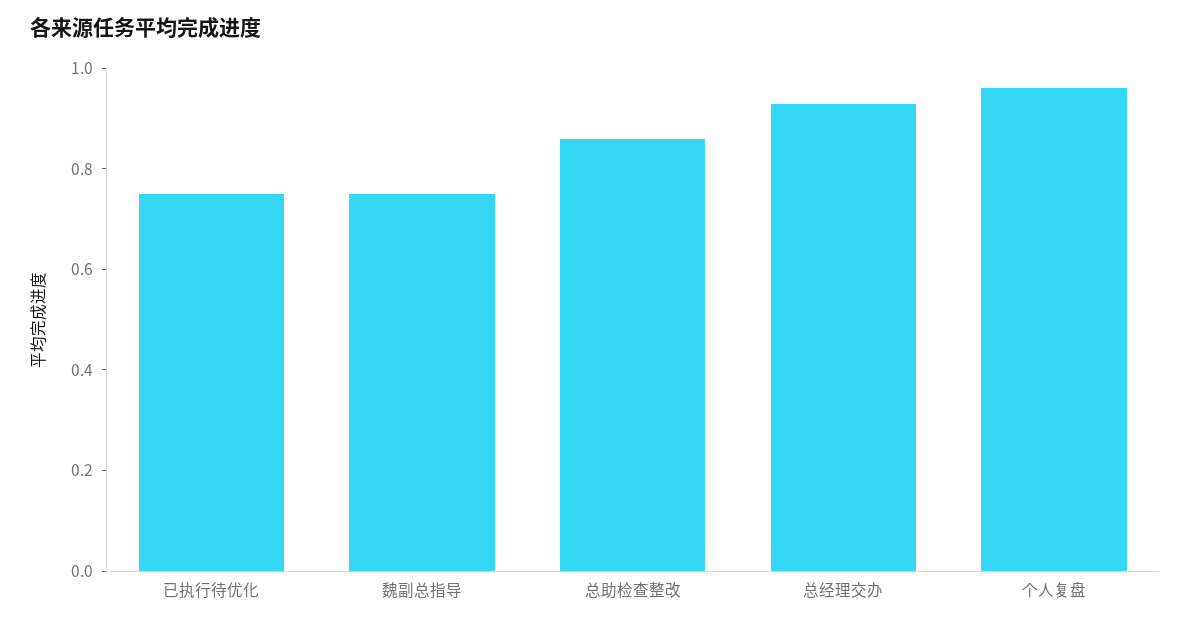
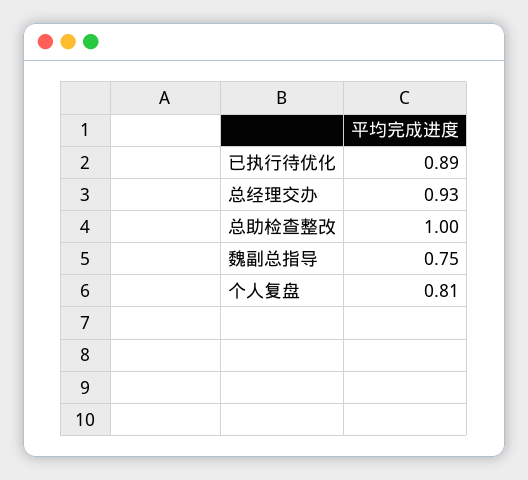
已执行待优化: 0.75 -> 0.89
总助检查整改: 0.85 -> 1
个人复盘: 0.95 -> 0.81

